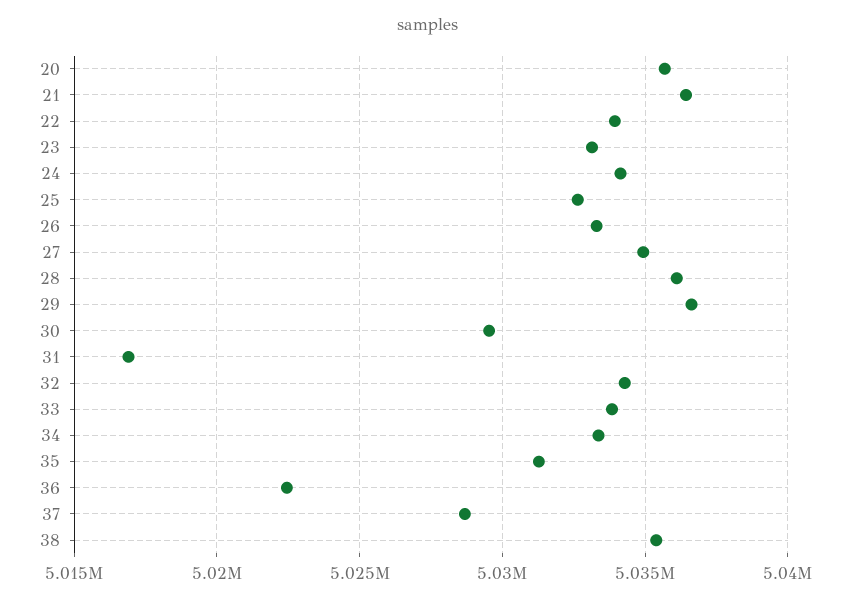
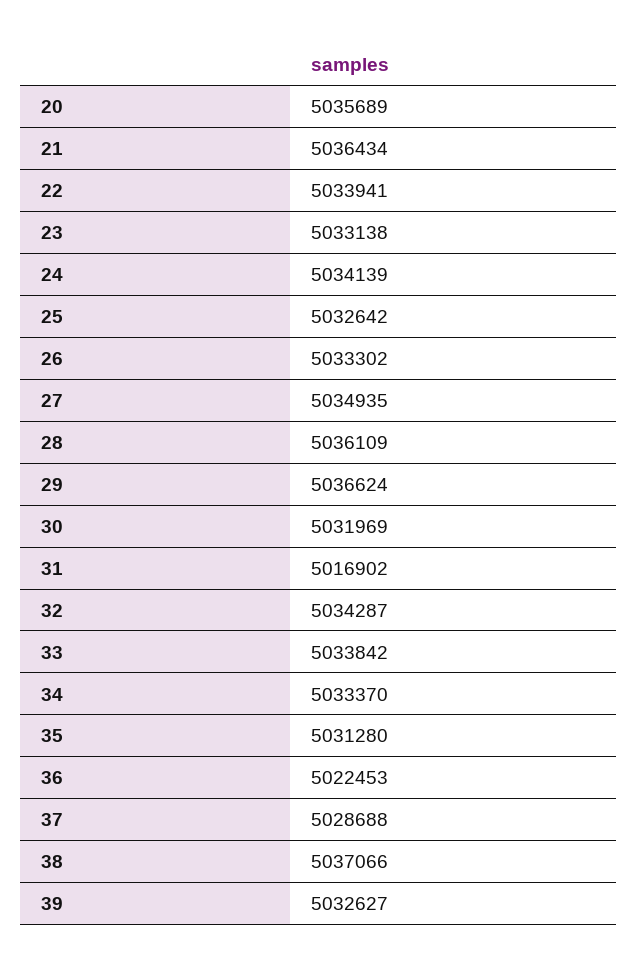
30: 5029500 -> 5031969
38: 5035500 -> 5037066
39: none -> 5032627

